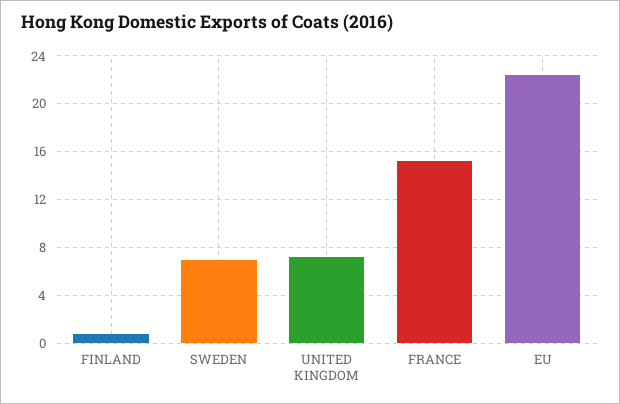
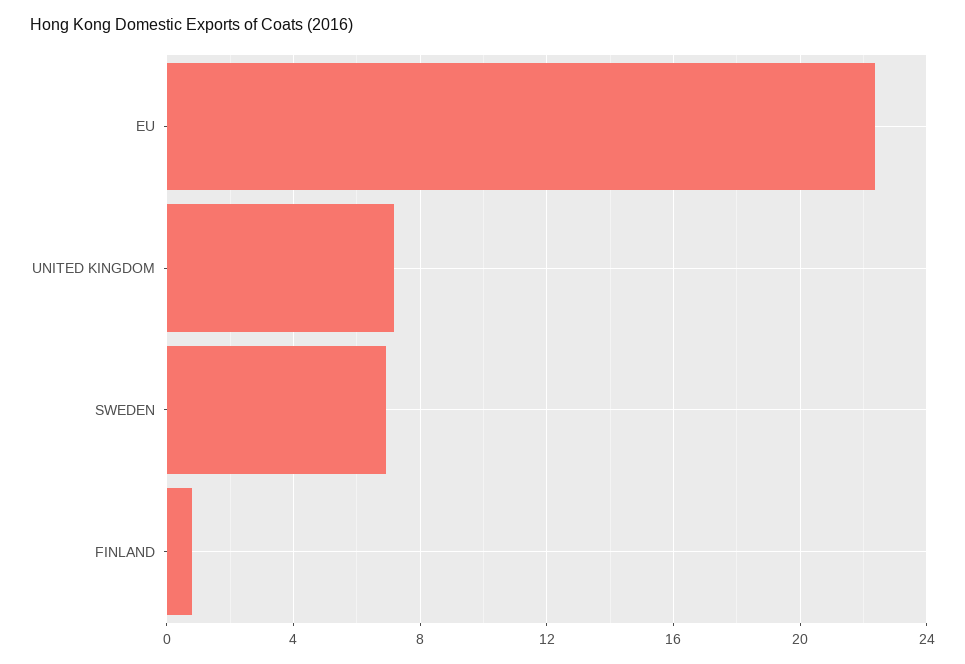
FRANCE: 15 -> none

